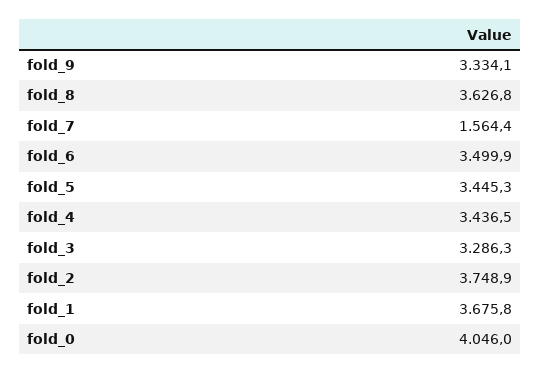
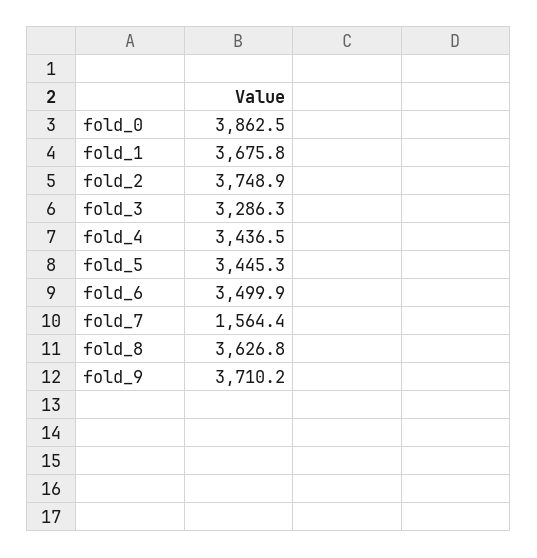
fold_9: 3334.1 -> 3710.2
fold_0: 4046 -> 3862.5

